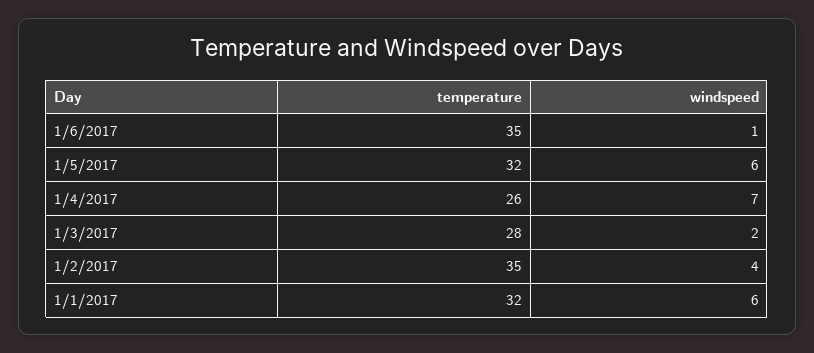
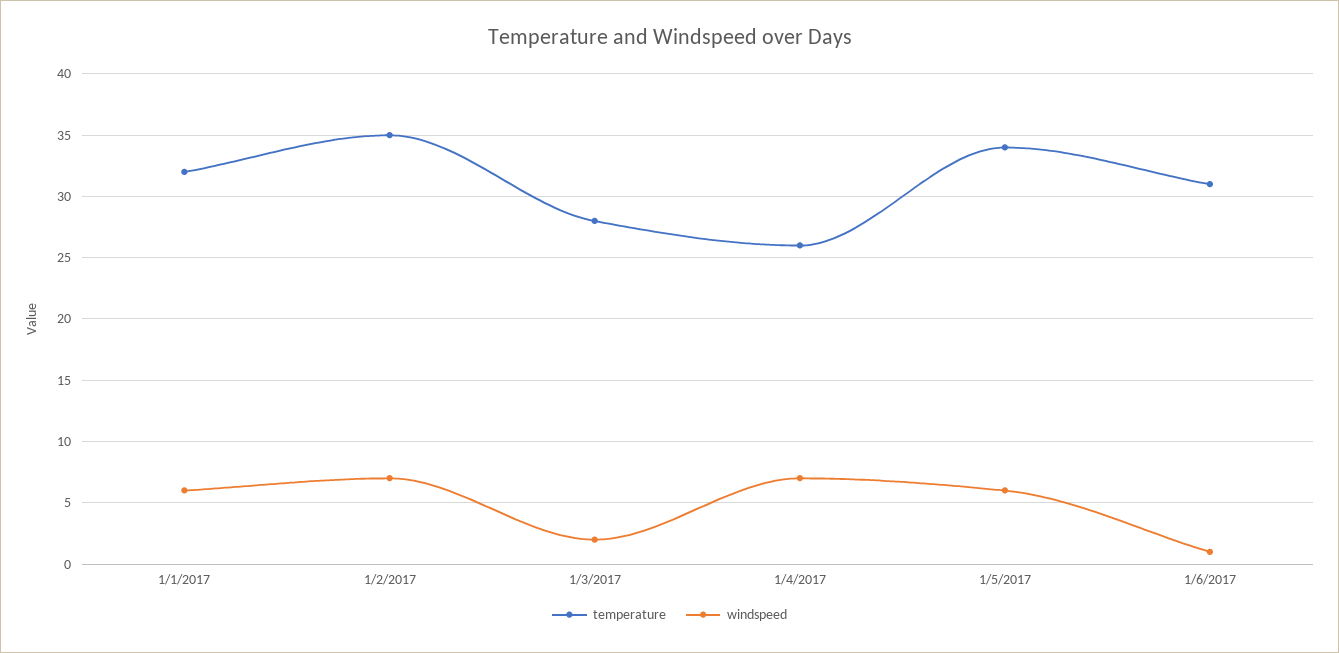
temperature, 1/6/2017: 35 -> 31
temperature, 1/5/2017: 32 -> 34
windspeed, 1/2/2017: 4 -> 7

